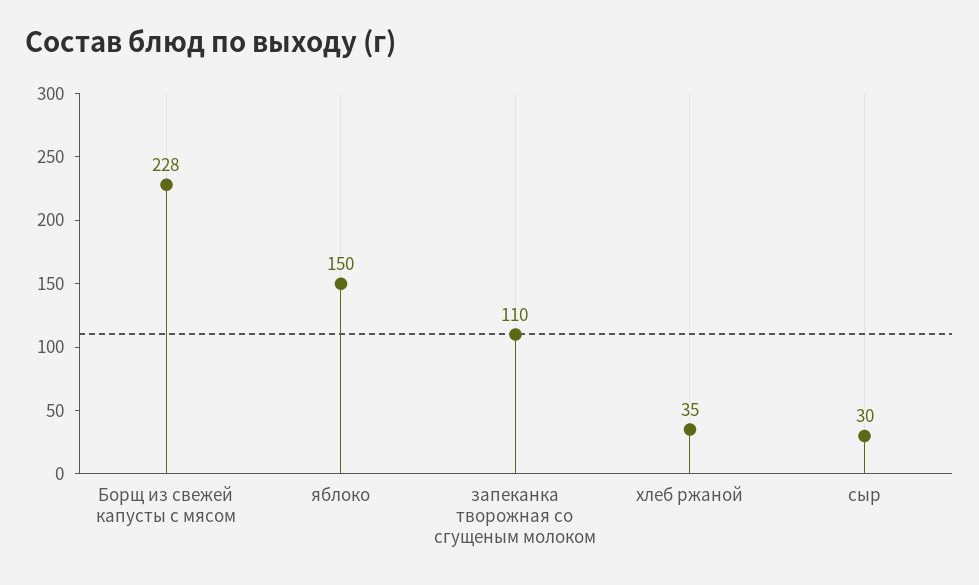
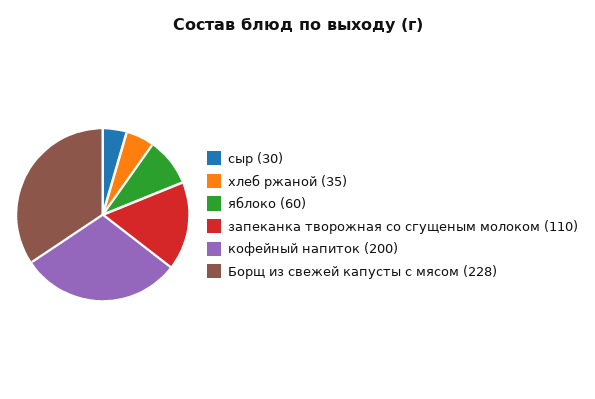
яблоко: 150 -> 60
кофейный напиток: none -> 200

